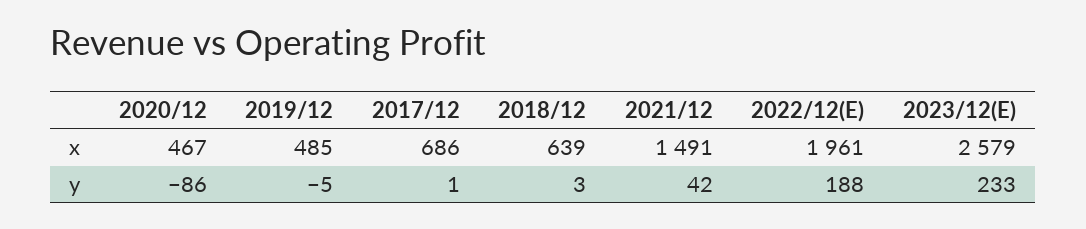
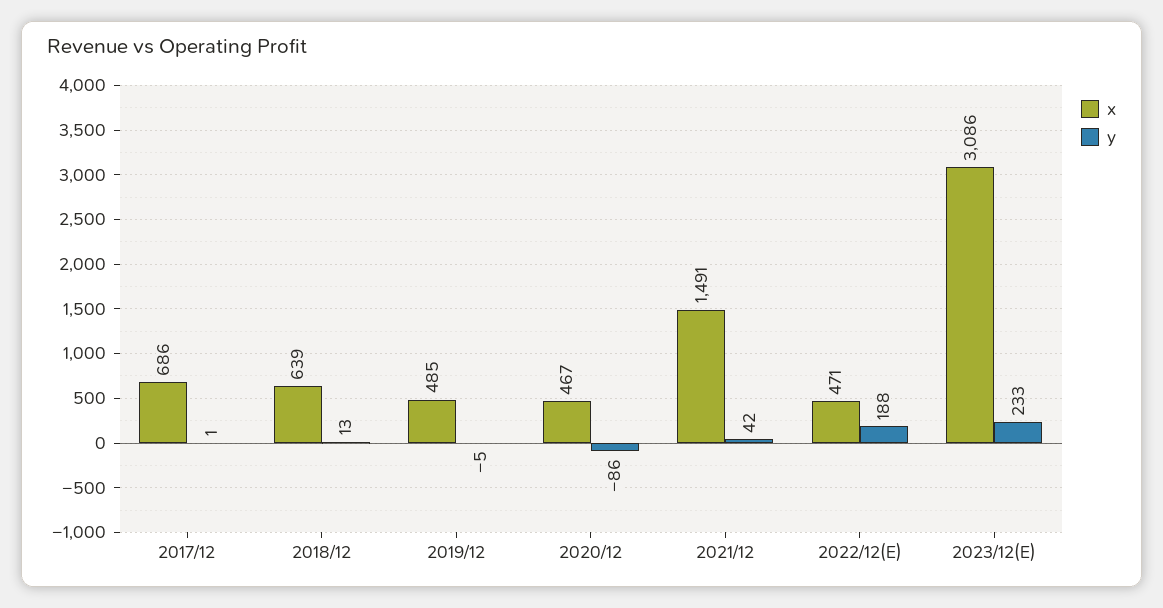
x, 2022/12(E): 1961 -> 471
x, 2023/12(E): 2579 -> 3086
y, 2018/12: 3 -> 13

